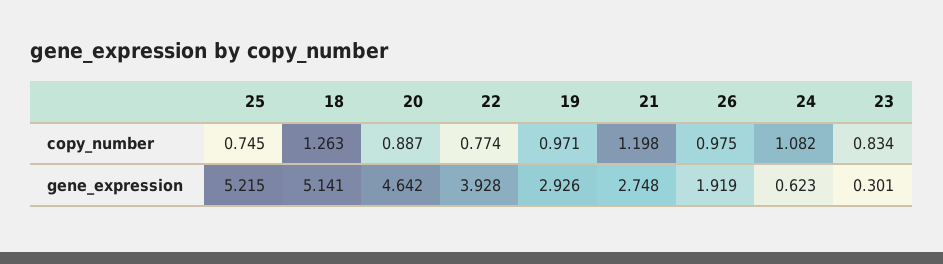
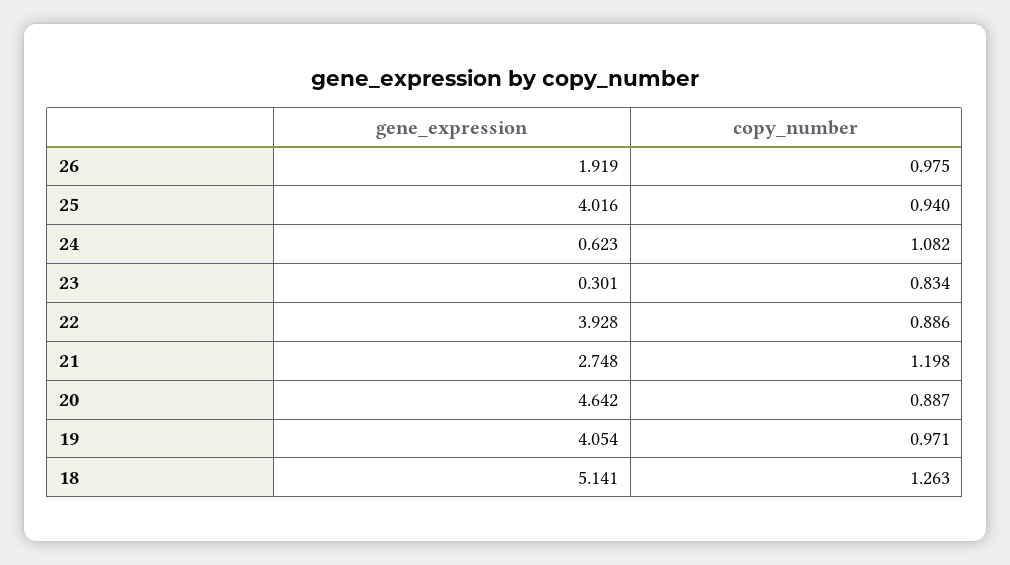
25, copy_number: 0.745 -> 0.94
22, copy_number: 0.774 -> 0.886
25, gene_expression: 5.215 -> 4.016
19, gene_expression: 2.926 -> 4.054

